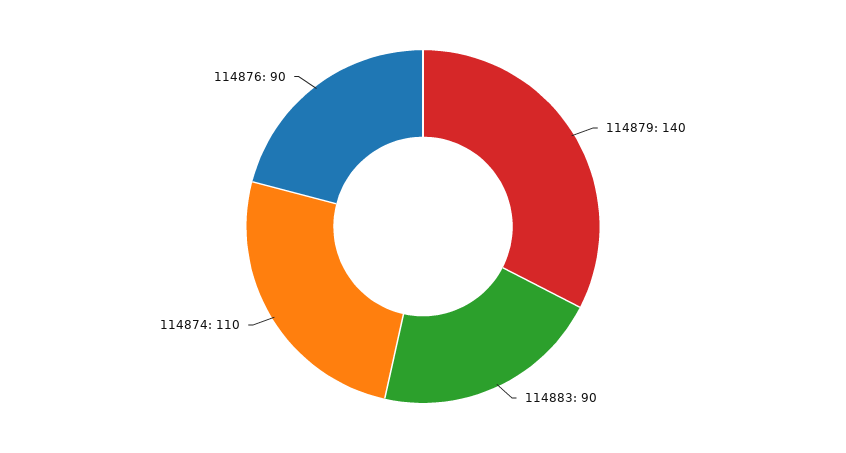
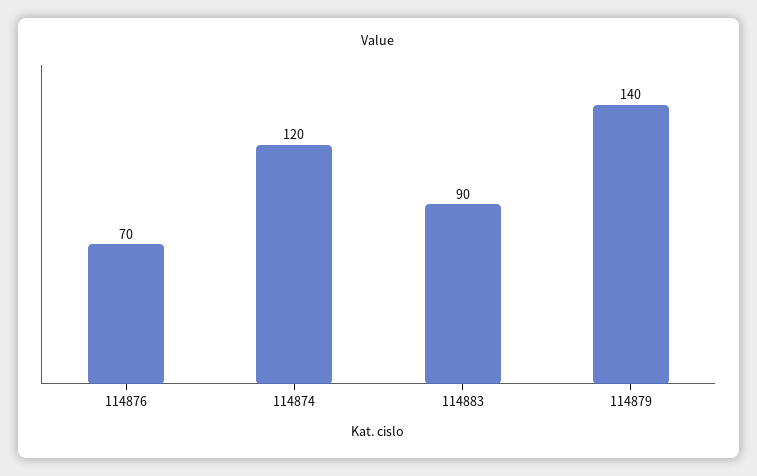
114874: 110 -> 120
114876: 90 -> 70

